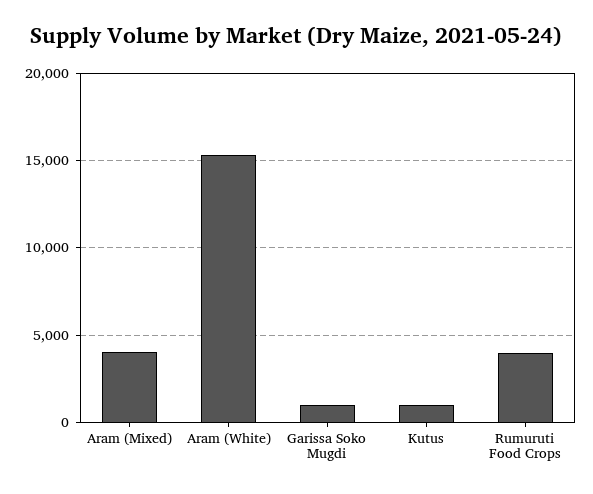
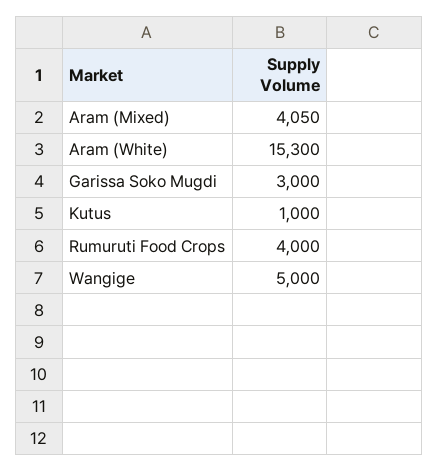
Garissa Soko Mugdi: 1000 -> 3000
Wangige: none -> 5000

